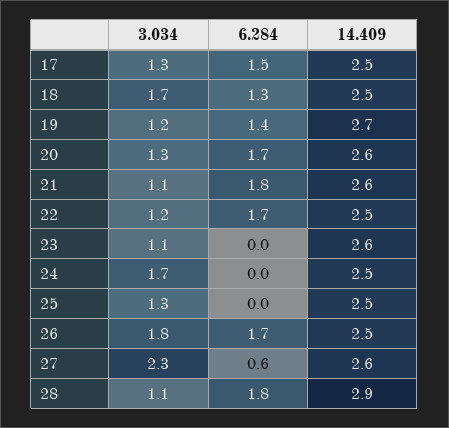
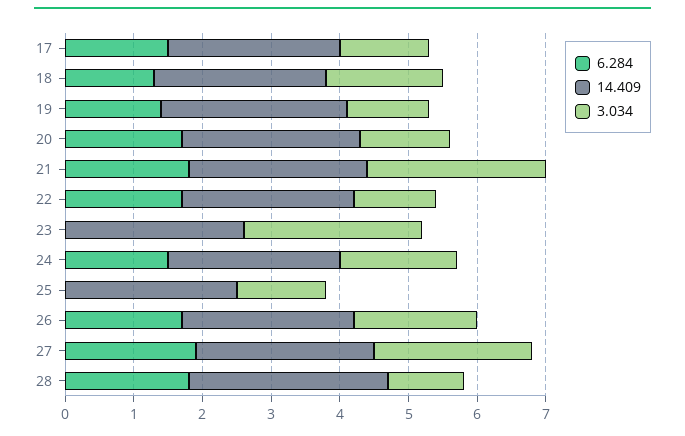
3.034, 21: 1.1 -> 2.5
3.034, 23: 1.1 -> 2.5
6.284, 24: 0 -> 1.5
6.284, 27: 0.6 -> 2

